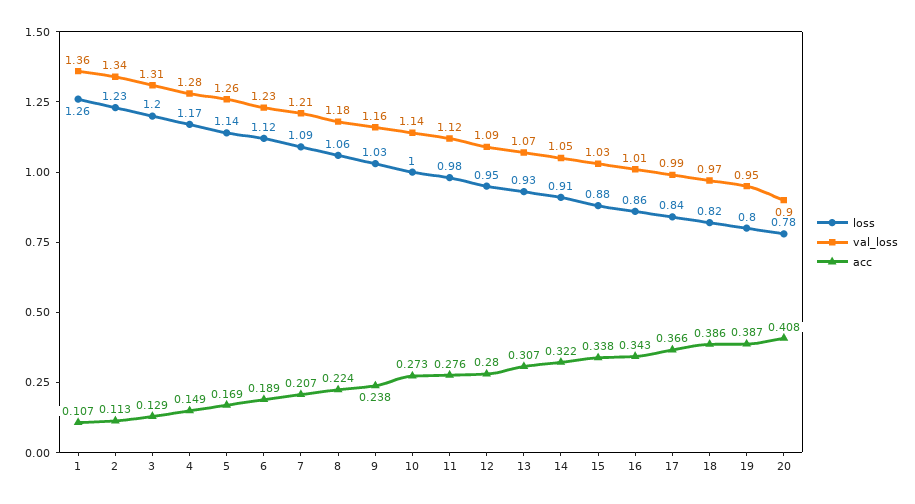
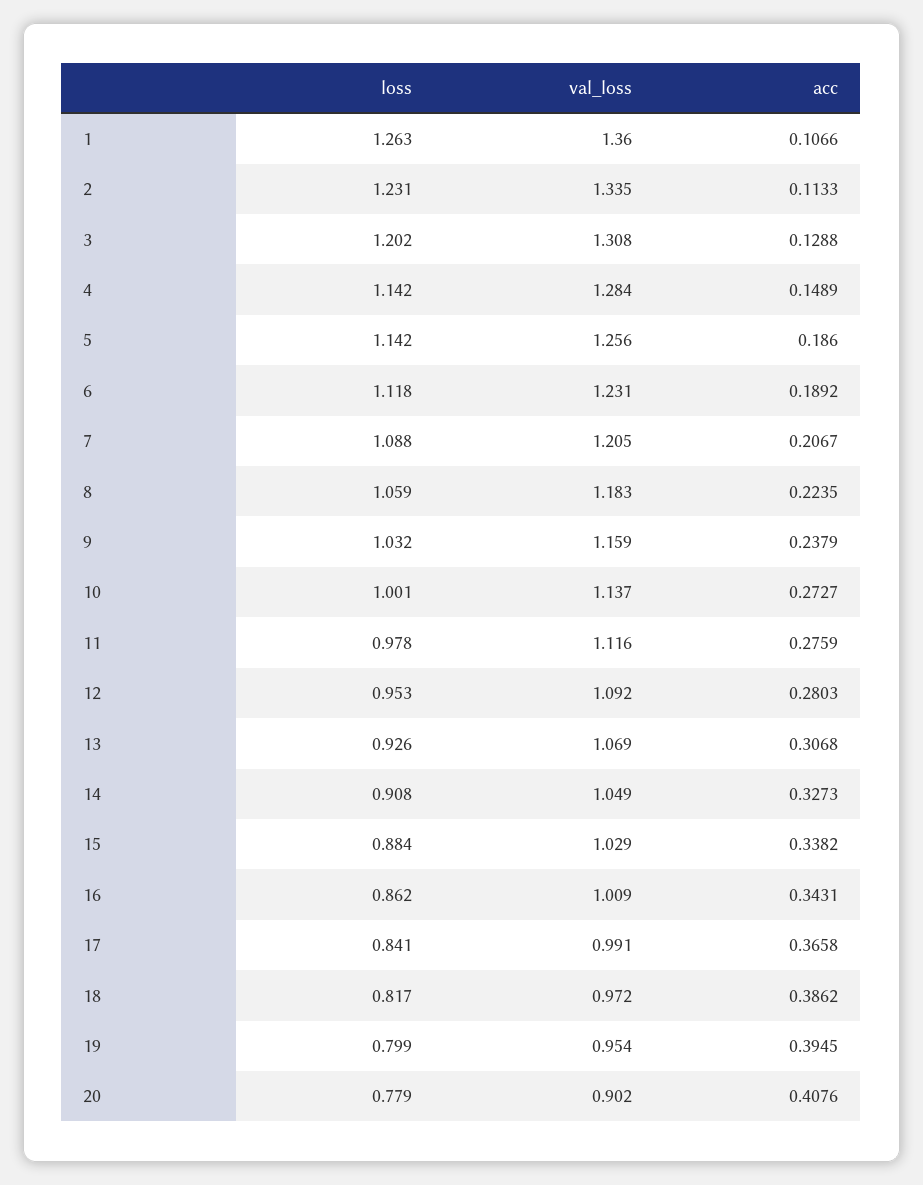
loss, 4: 1.17 -> 1.142
acc, 5: 0.169 -> 0.186
acc, 14: 0.322 -> 0.3273
acc, 19: 0.387 -> 0.3945

